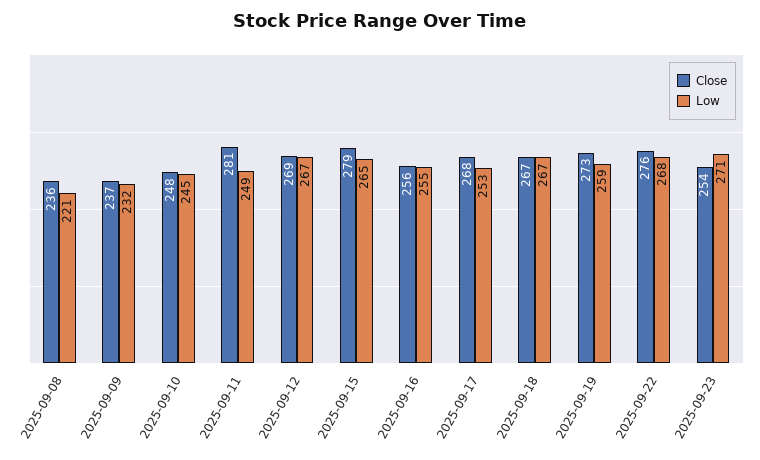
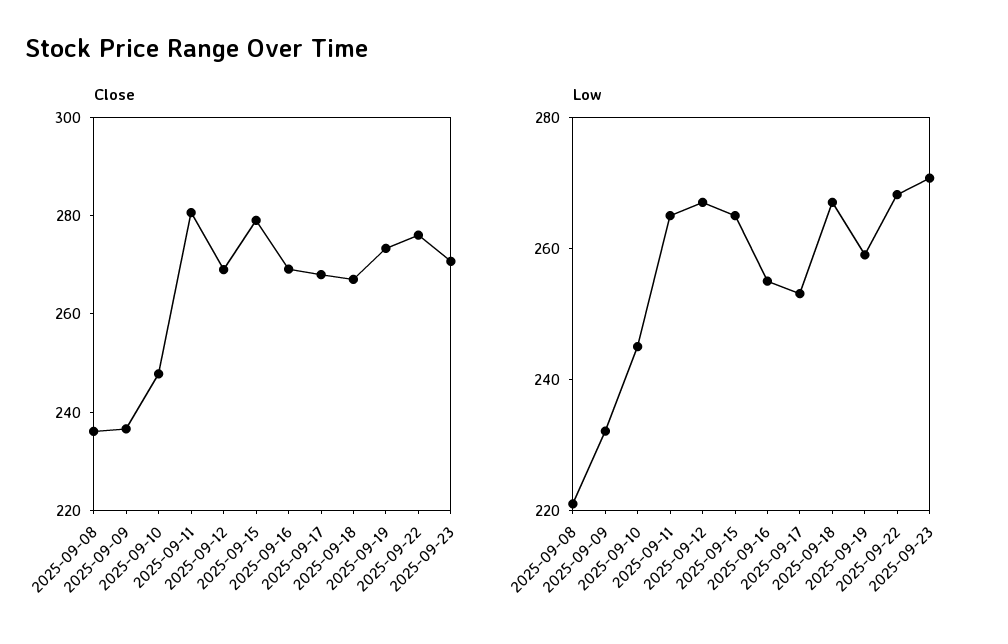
Low, 2025-09-11: 249 -> 265
Close, 2025-09-16: 256 -> 270
Close, 2025-09-23: 254 -> 270

